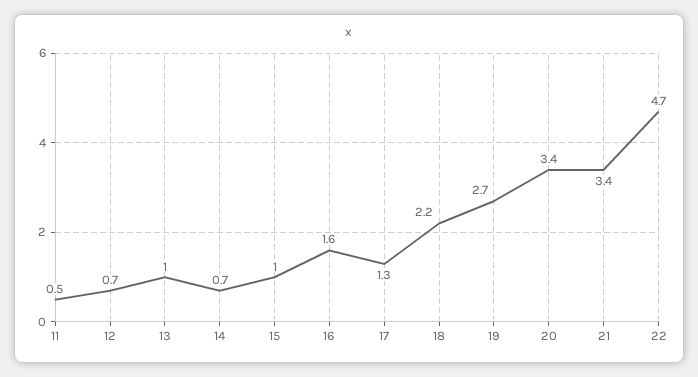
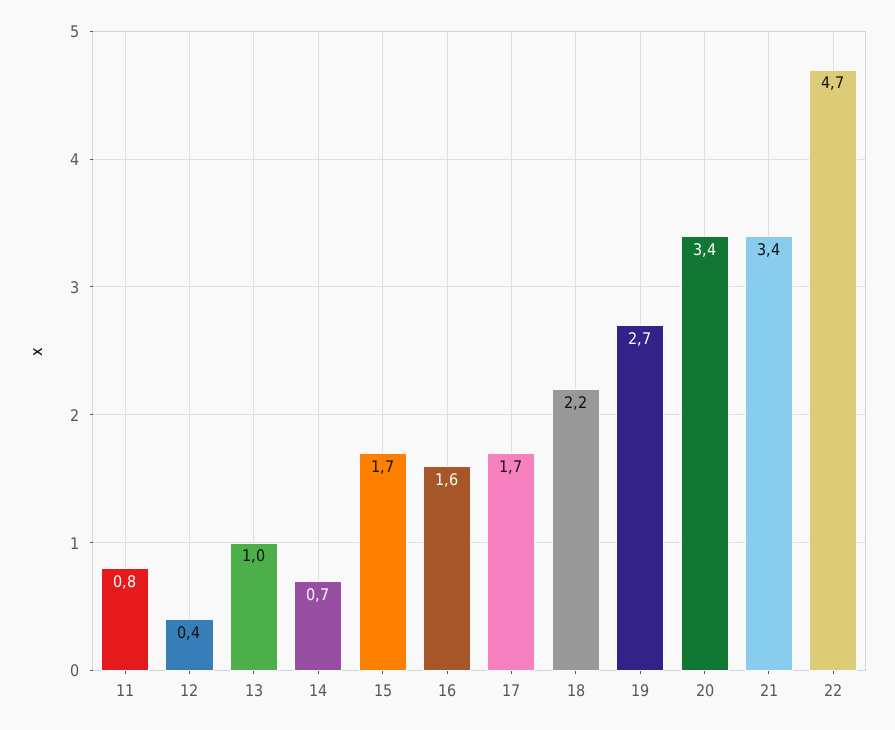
11: 0.5 -> 0.8
12: 0.7 -> 0.4
15: 1 -> 1.7
17: 1.3 -> 1.7

